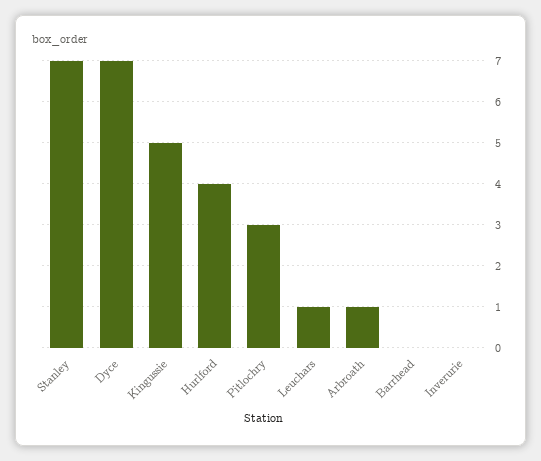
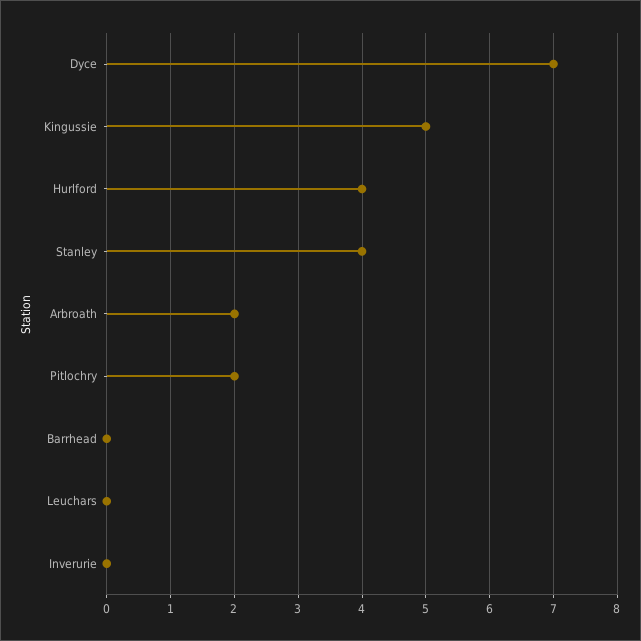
Stanley: 7 -> 4
Pitlochry: 3 -> 2
Leuchars: 1 -> 0
Arbroath: 1 -> 2

